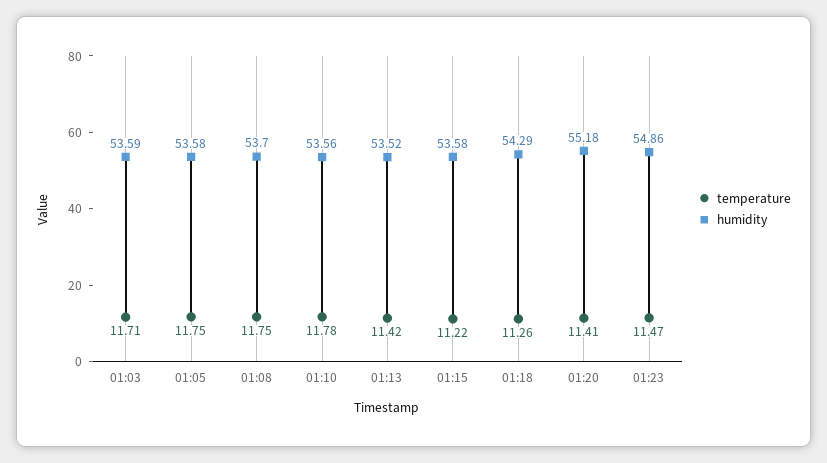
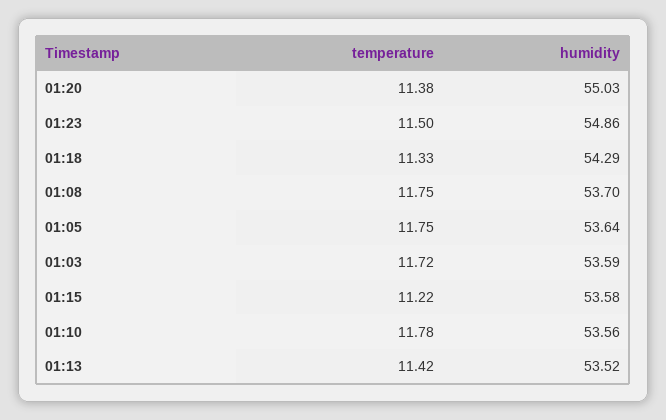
temperature, 01:03: 11.71 -> 11.72
humidity, 01:05: 53.58 -> 53.64
temperature, 01:18: 11.26 -> 11.33
temperature, 01:20: 11.41 -> 11.38
humidity, 01:20: 55.18 -> 55.03
temperature, 01:23: 11.47 -> 11.5

